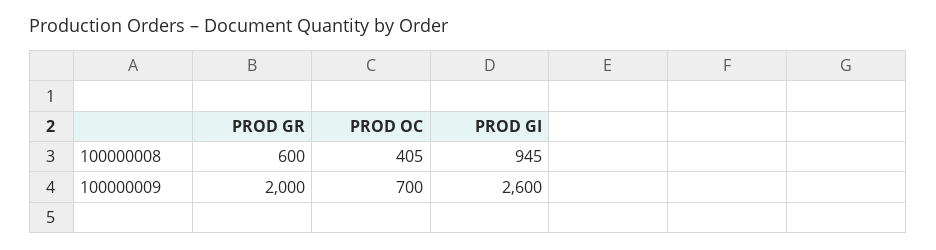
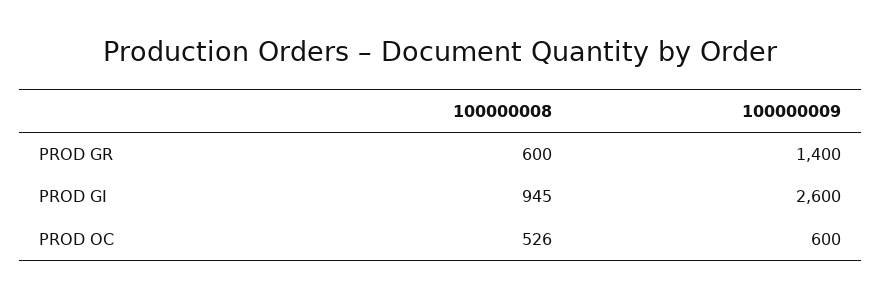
PROD OC, 100000008: 405 -> 526
PROD GR, 100000009: 2000 -> 1400
PROD OC, 100000009: 700 -> 600

